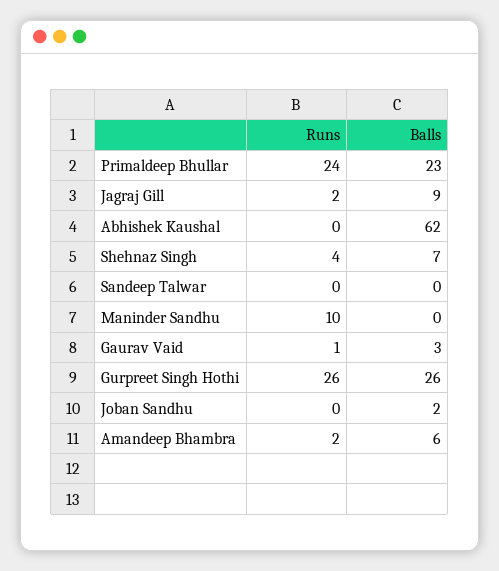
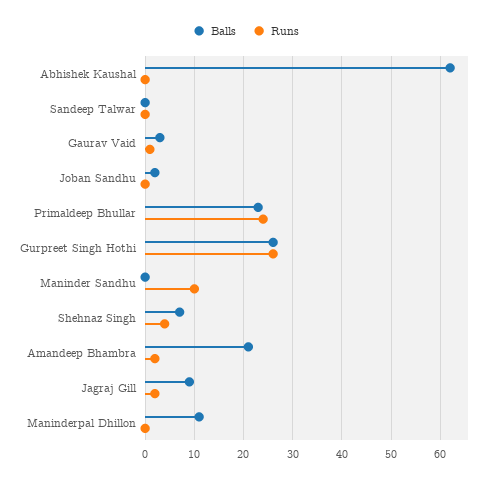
Balls, Amandeep Bhambra: 6 -> 20
Balls, Maninderpal Dhillon: none -> 10
Runs, Maninderpal Dhillon: none -> 0

